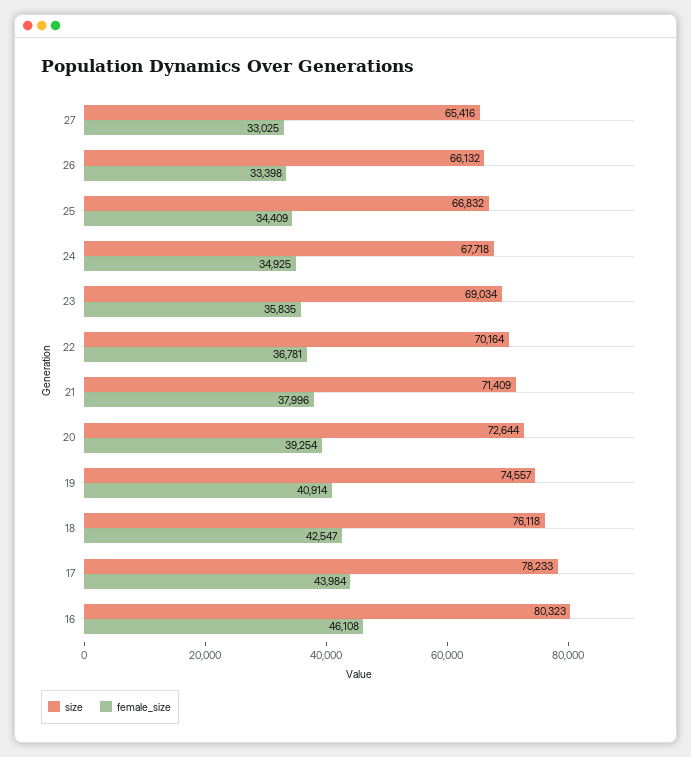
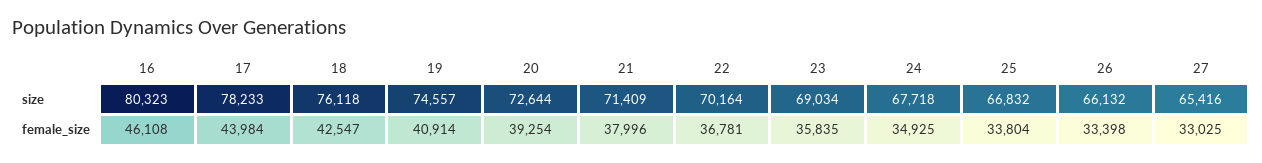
female_size, 25: 34409 -> 33804

